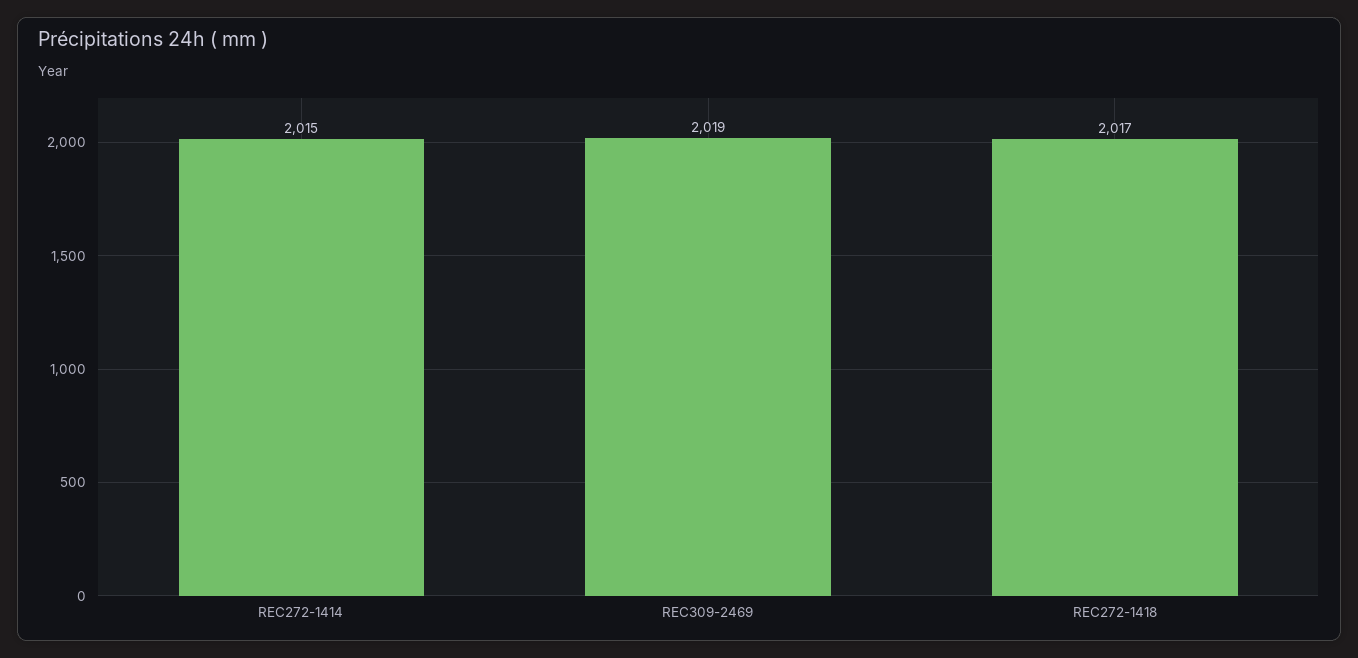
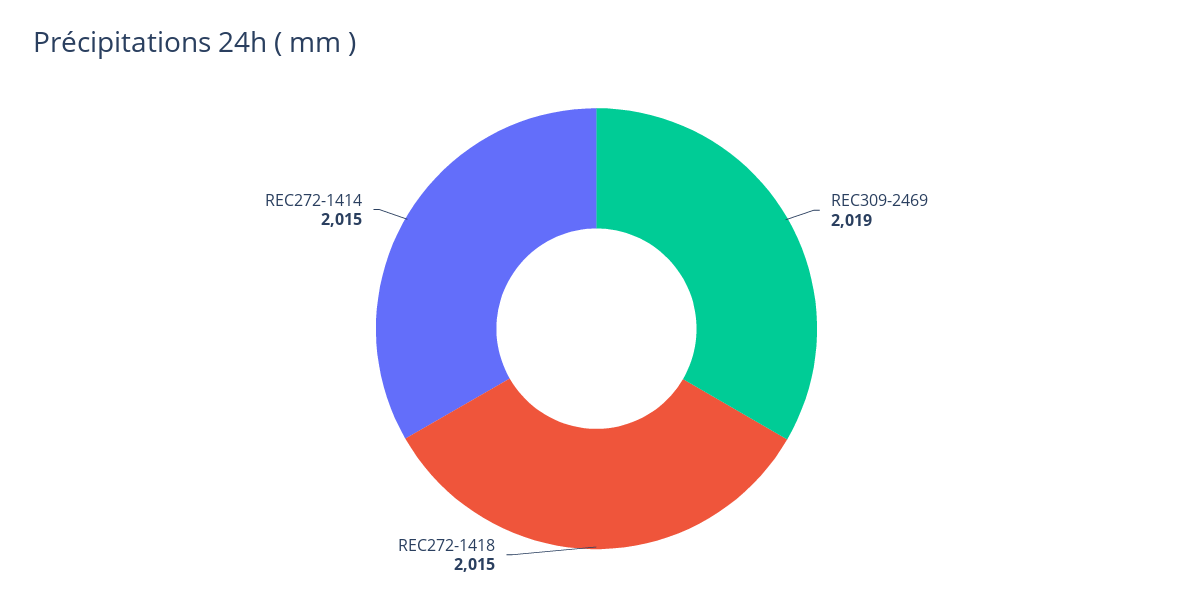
REC272-1418: 2017 -> 2015

